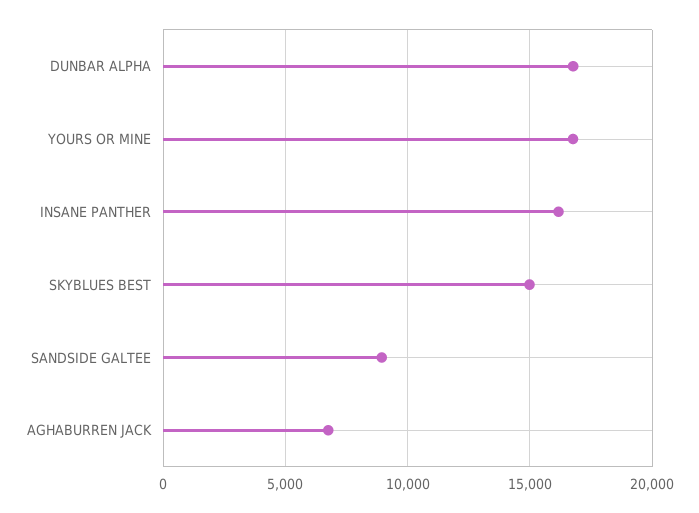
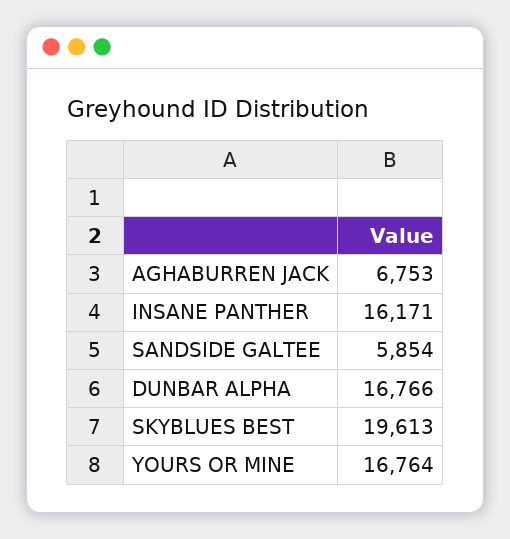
SKYBLUES BEST: 15000 -> 19613
SANDSIDE GALTEE: 9000 -> 5854

